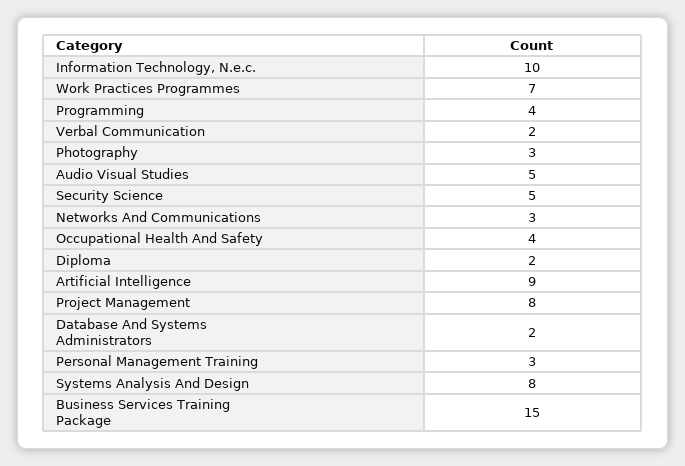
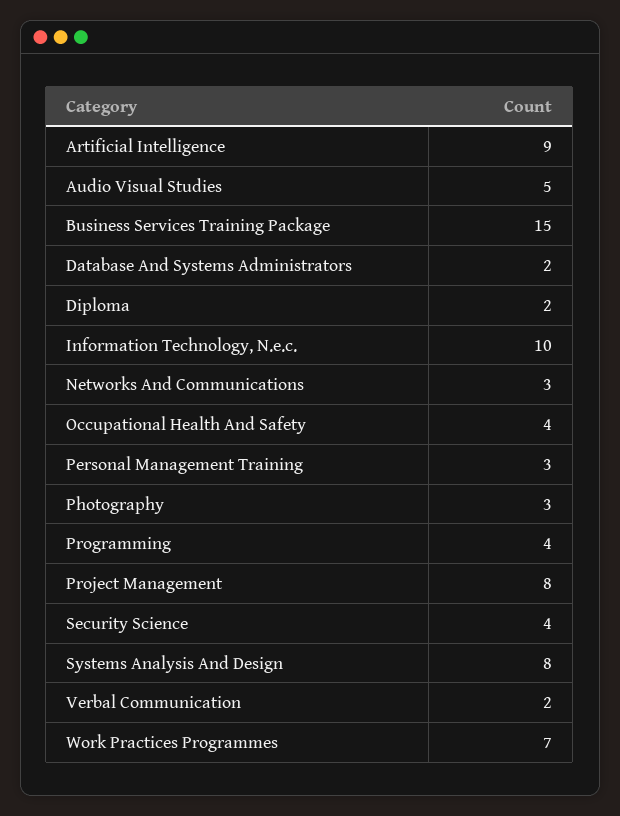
Security Science: 5 -> 4

